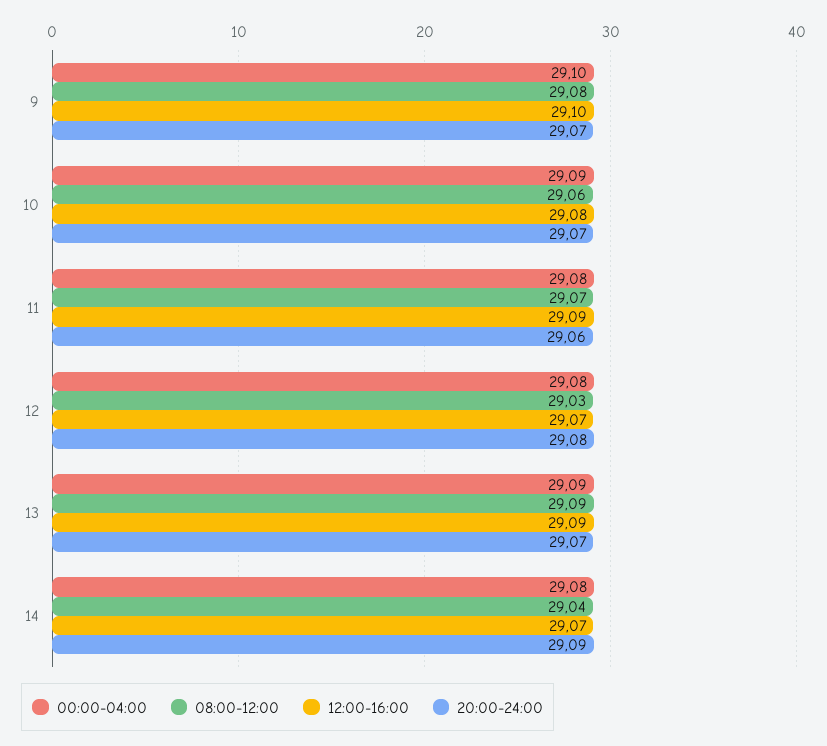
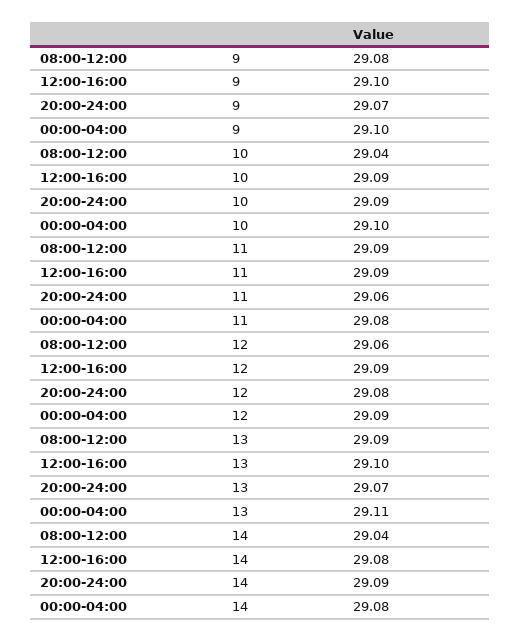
00:00-04:00, 10: 29.09 -> 29.1
08:00-12:00, 10: 29.06 -> 29.04
12:00-16:00, 10: 29.08 -> 29.09
20:00-24:00, 10: 29.07 -> 29.09
08:00-12:00, 11: 29.07 -> 29.09
00:00-04:00, 12: 29.08 -> 29.09
08:00-12:00, 12: 29.03 -> 29.06
12:00-16:00, 12: 29.07 -> 29.09
00:00-04:00, 13: 29.09 -> 29.11
12:00-16:00, 13: 29.09 -> 29.1
12:00-16:00, 14: 29.07 -> 29.08

